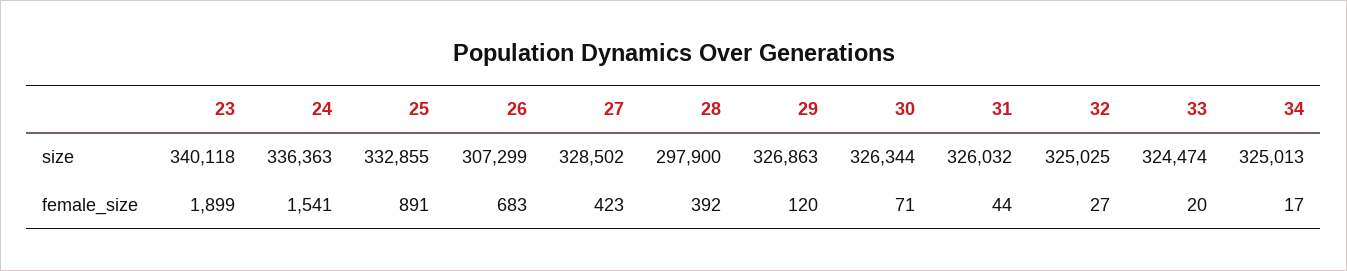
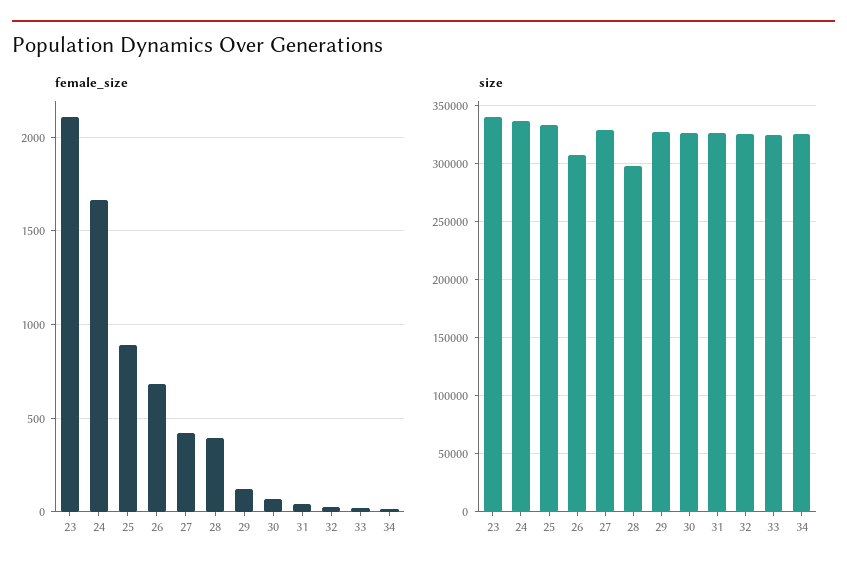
female_size, 23: 1899 -> 2100
female_size, 24: 1541 -> 1650

